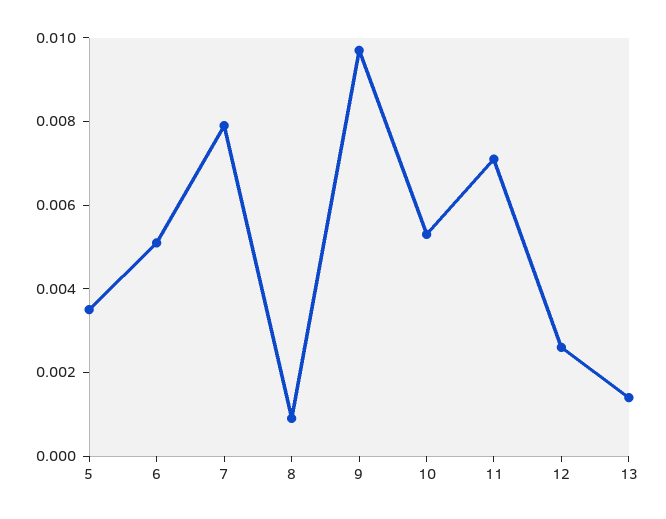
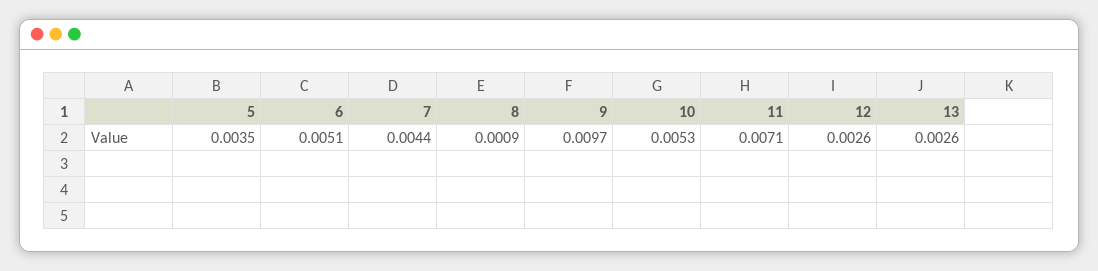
7: 0.008 -> 0.0044
13: 0.0015 -> 0.0026

